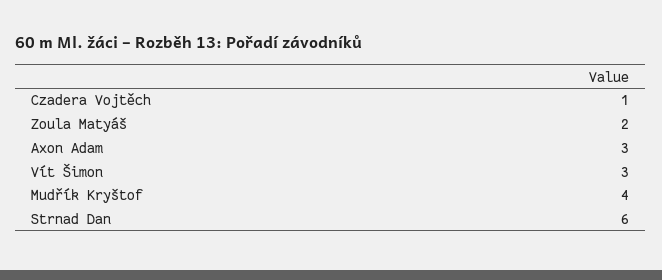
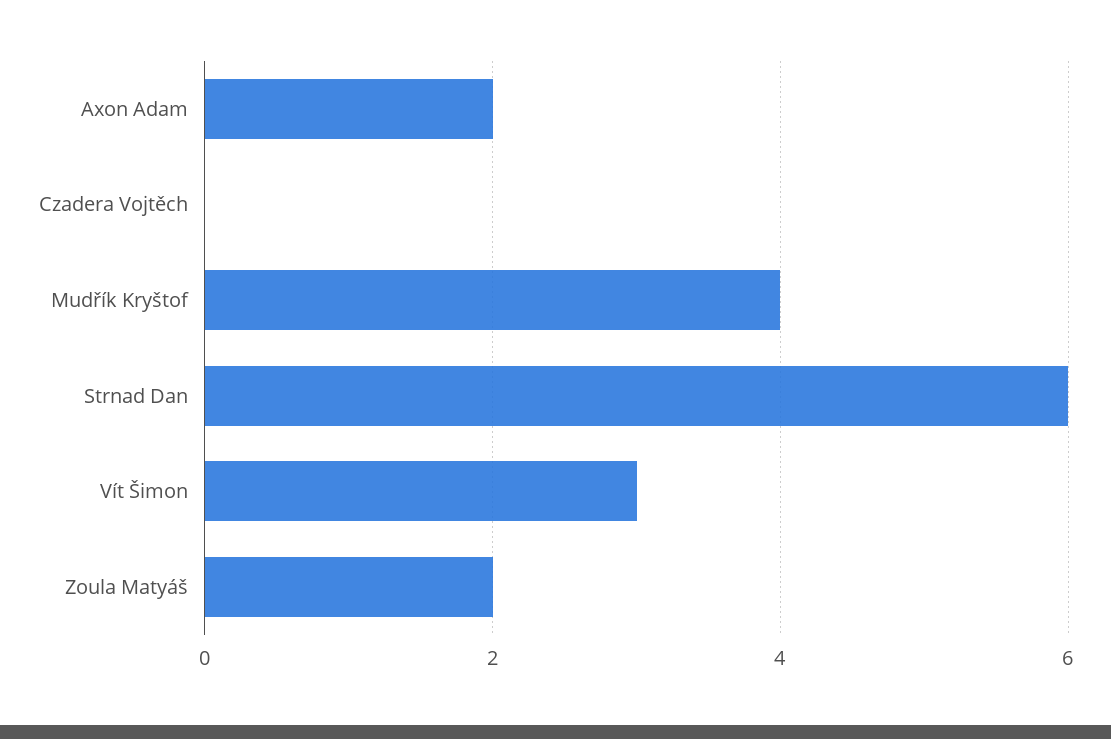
Czadera Vojtěch: 1 -> 0
Axon Adam: 3 -> 2

